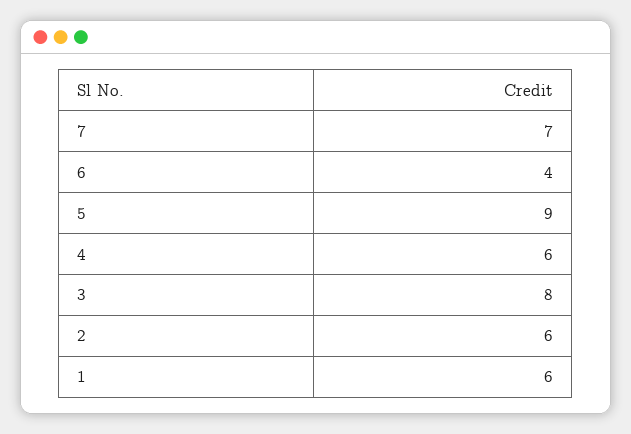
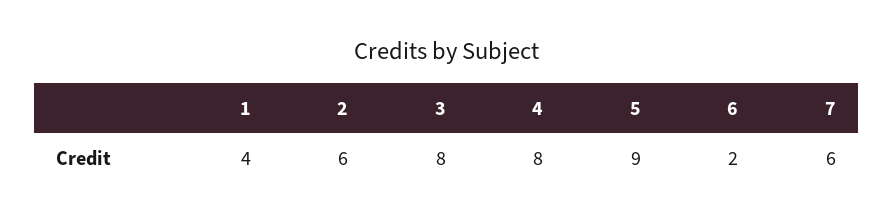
7: 7 -> 6
6: 4 -> 2
4: 6 -> 8
1: 6 -> 4

